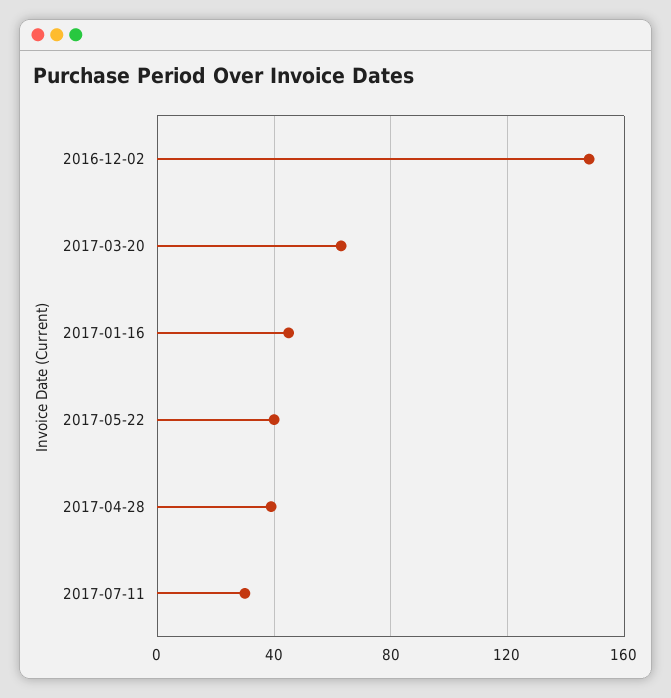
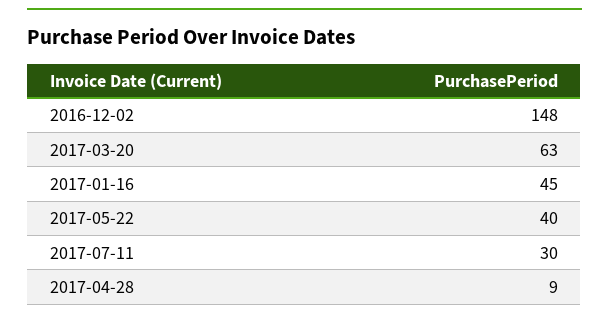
2017-04-28: 40 -> 9

